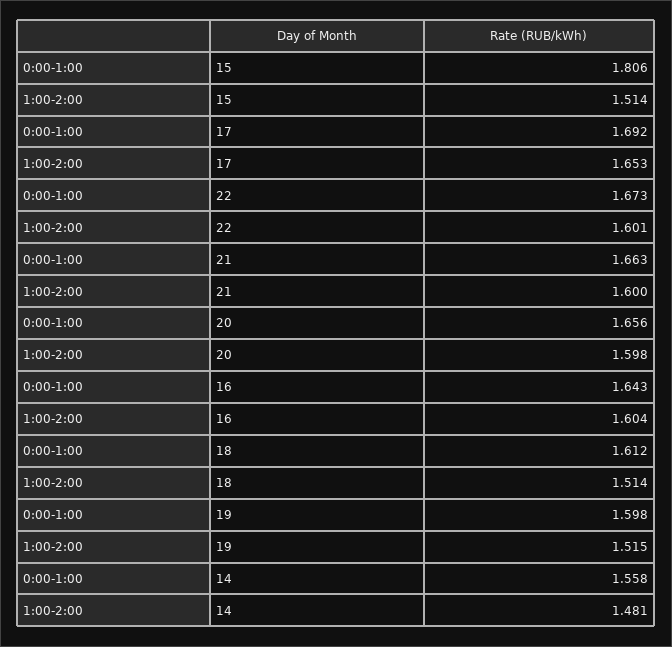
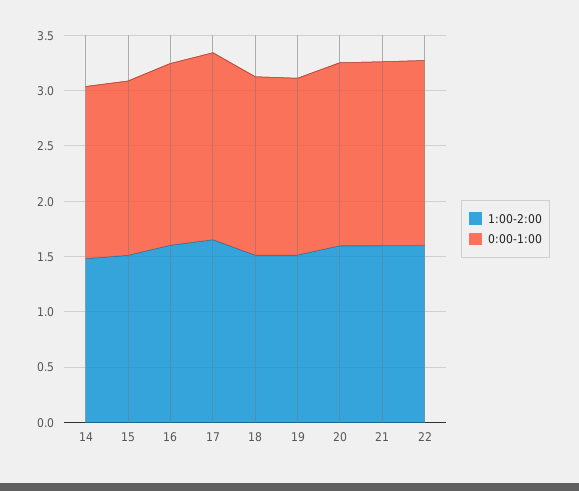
0:00-1:00, 15: 1.806 -> 1.6

